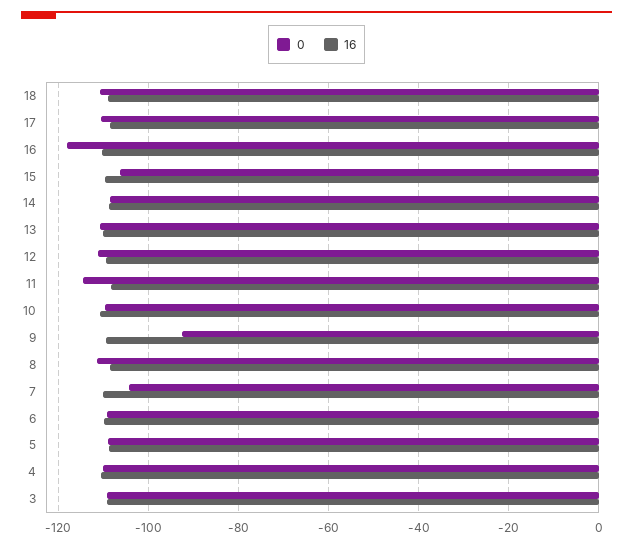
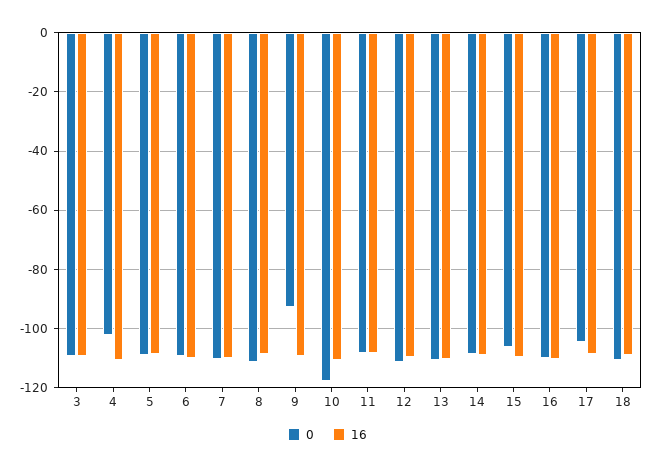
0, 17: -110 -> -105
0, 16: -118 -> -110
0, 11: -114 -> -107.5
0, 10: -110 -> -117.5
0, 7: -104 -> -110
0, 4: -110 -> -102.5

